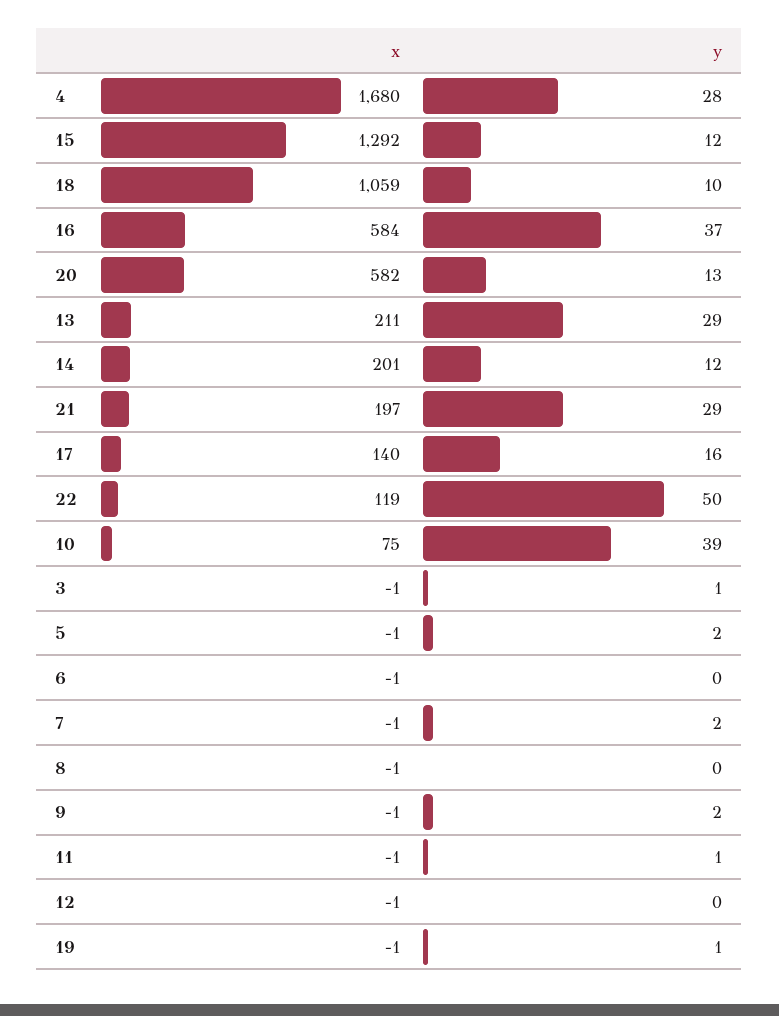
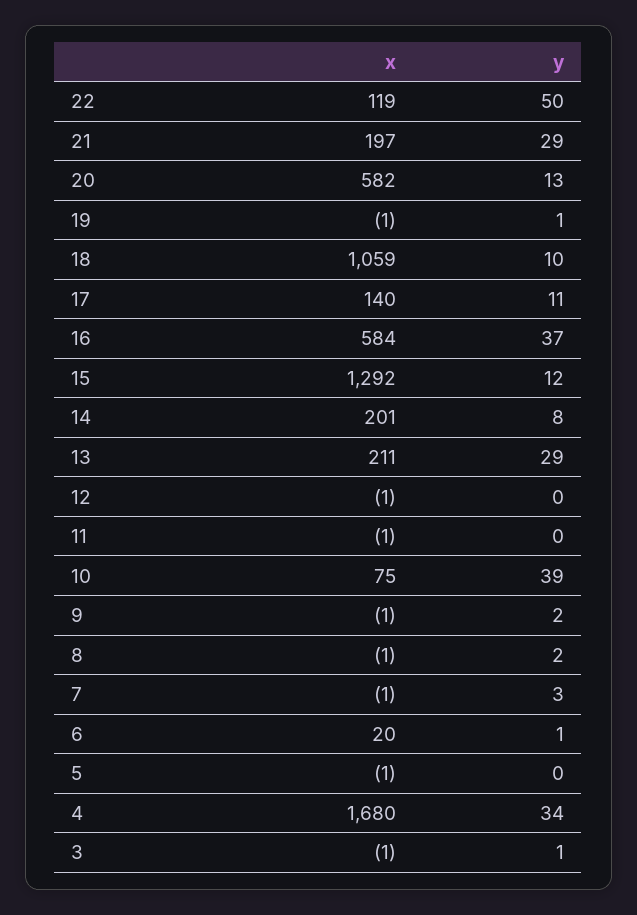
y, 4: 28 -> 34
y, 14: 12 -> 8
y, 17: 16 -> 11
y, 5: 2 -> 0
x, 6: -1 -> 20
y, 6: 0 -> 1
y, 7: 2 -> 3
y, 8: 0 -> 2
y, 11: 1 -> 0

